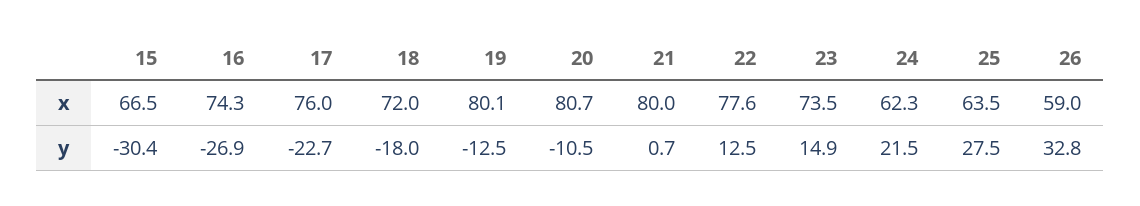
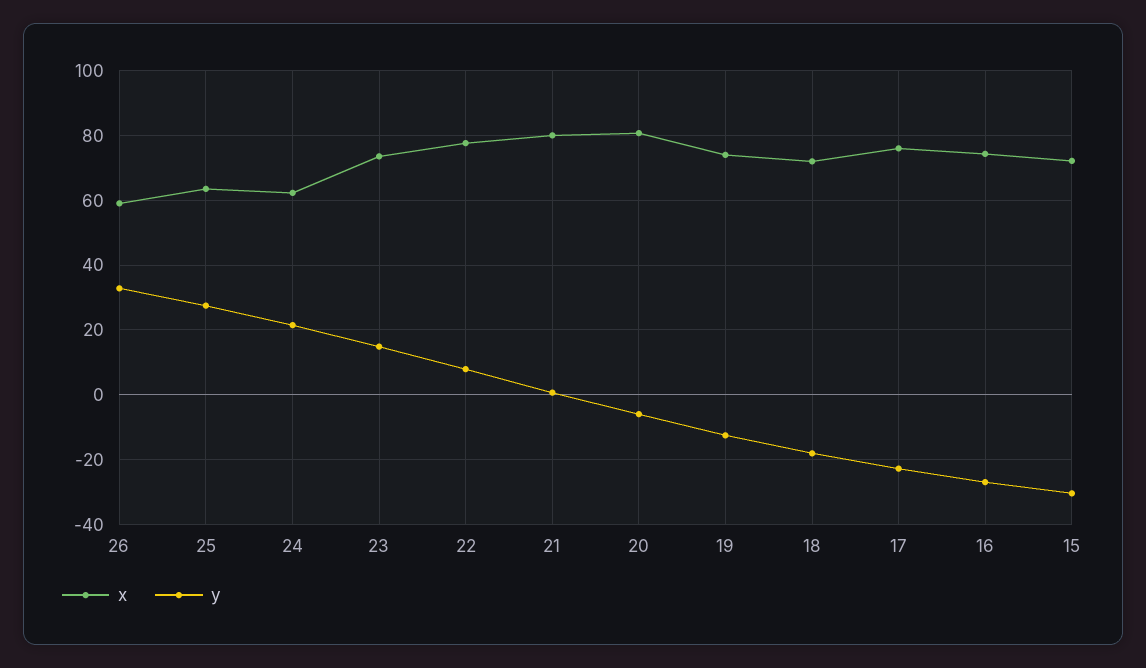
x, 15: 66.5 -> 72
x, 19: 80.1 -> 74
y, 20: -10.5 -> -6
y, 22: 12.5 -> 8

